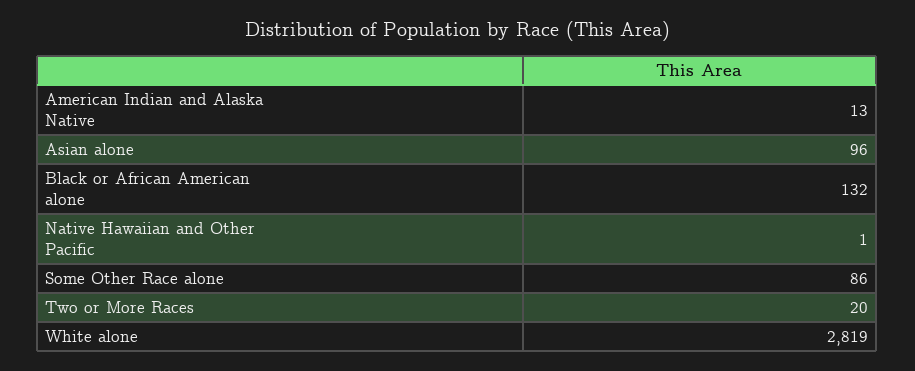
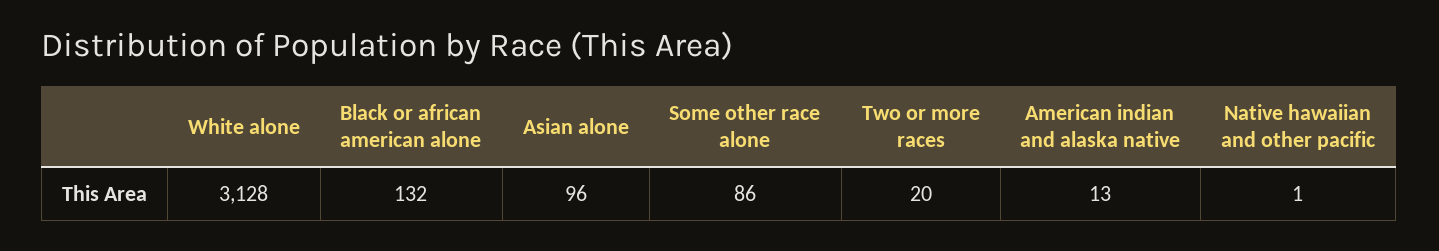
White alone: 2819 -> 3128

